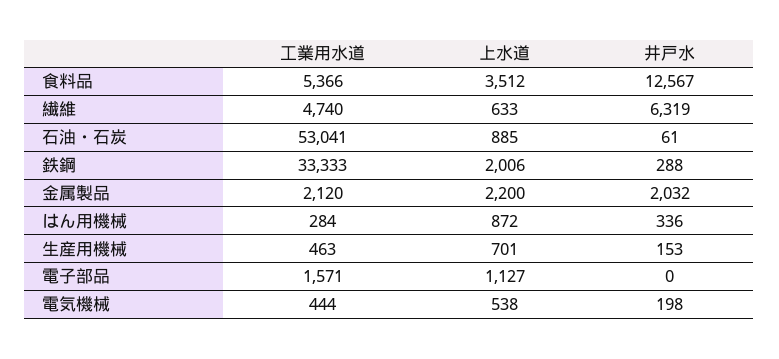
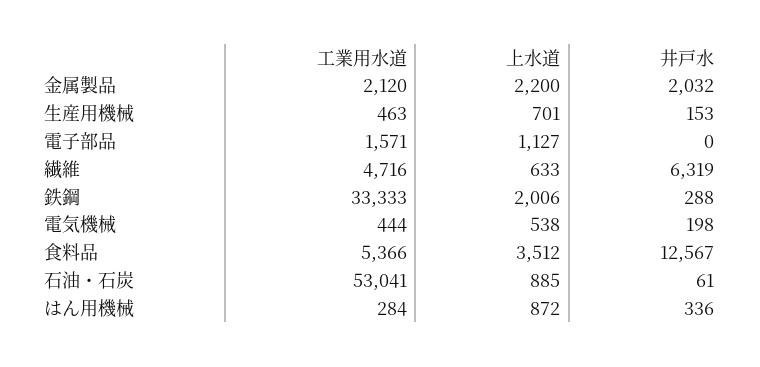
工業用水道, 繊維: 4740 -> 4716

